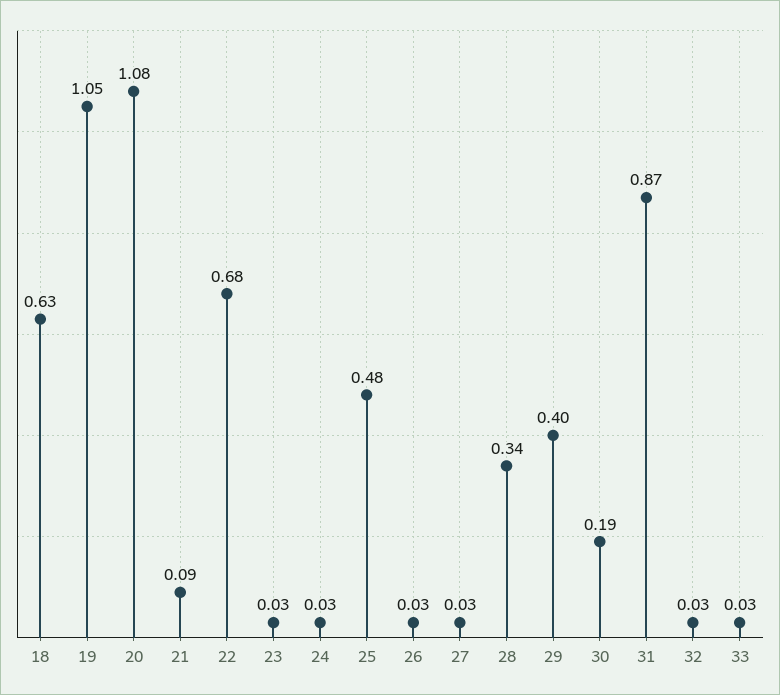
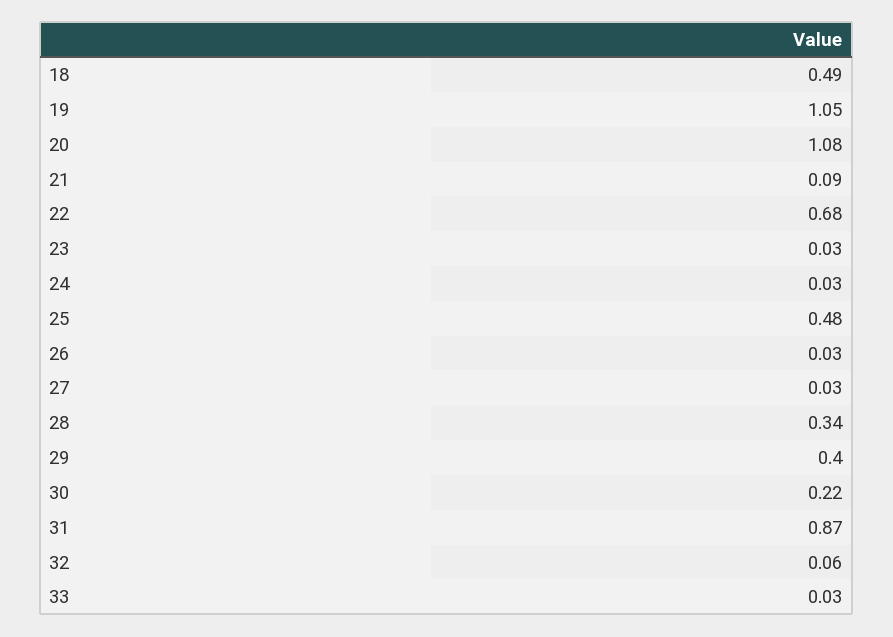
18: 0.63 -> 0.49
30: 0.19 -> 0.22
32: 0.03 -> 0.06

